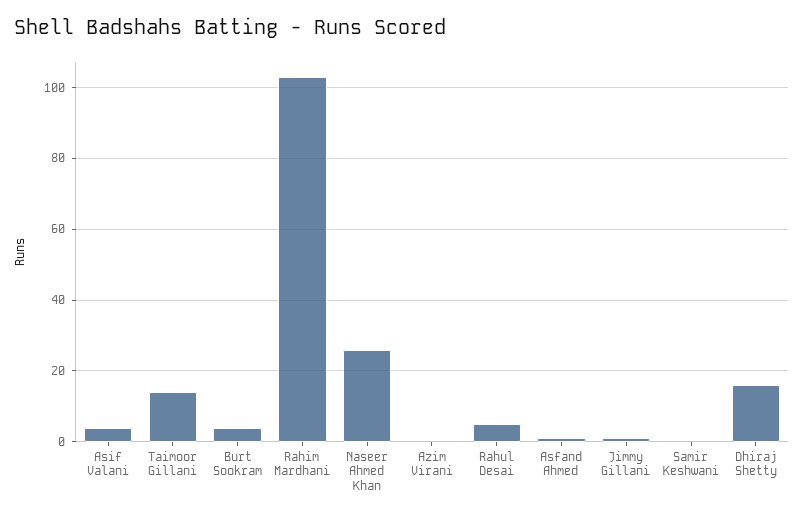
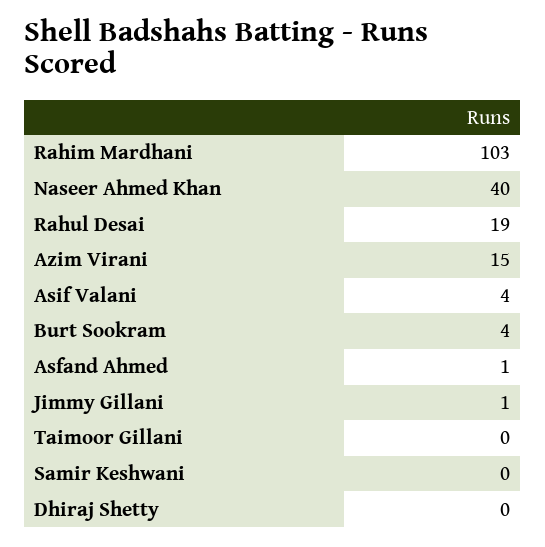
Taimoor Gillani: 15 -> 0
Naseer Ahmed Khan: 25 -> 40
Azim Virani: 0 -> 15
Rahul Desai: 5 -> 19
Dhiraj Shetty: 15 -> 0

